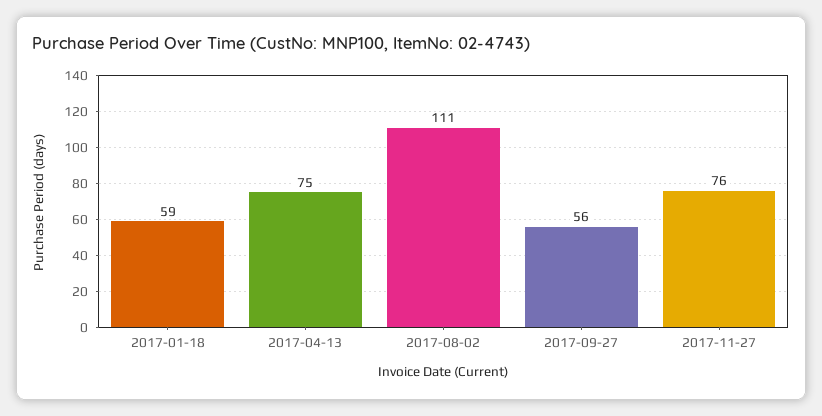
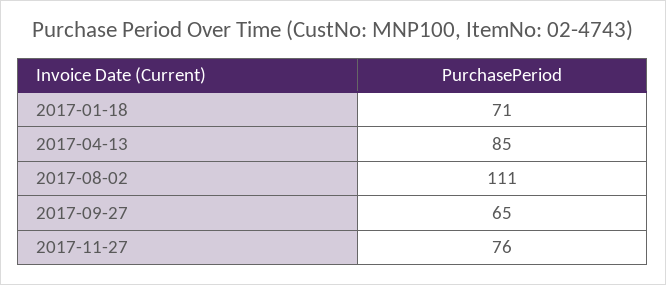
2017-01-18: 59 -> 71
2017-04-13: 75 -> 85
2017-09-27: 56 -> 65

